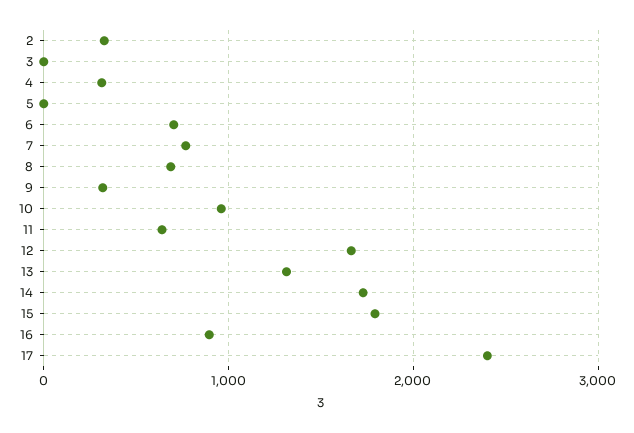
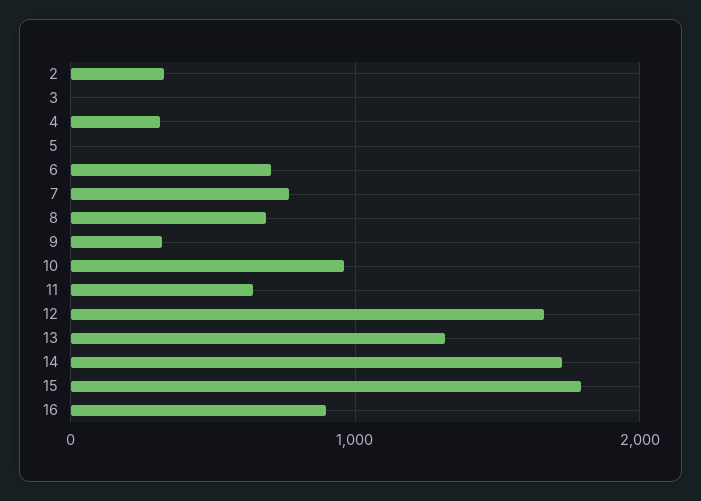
17: 2400 -> none

